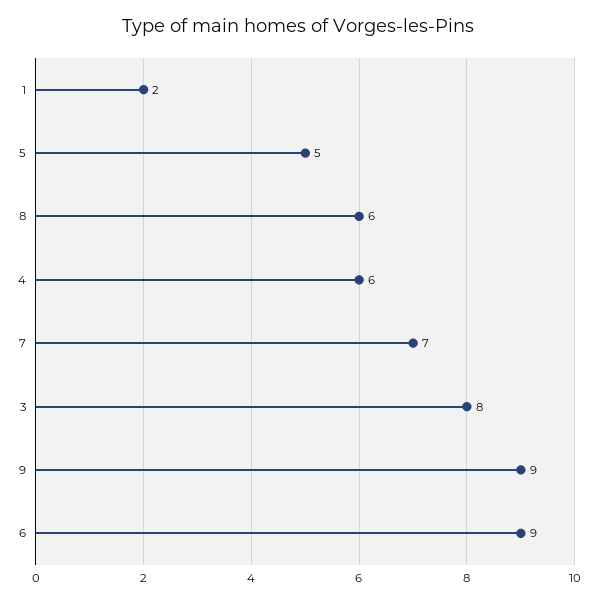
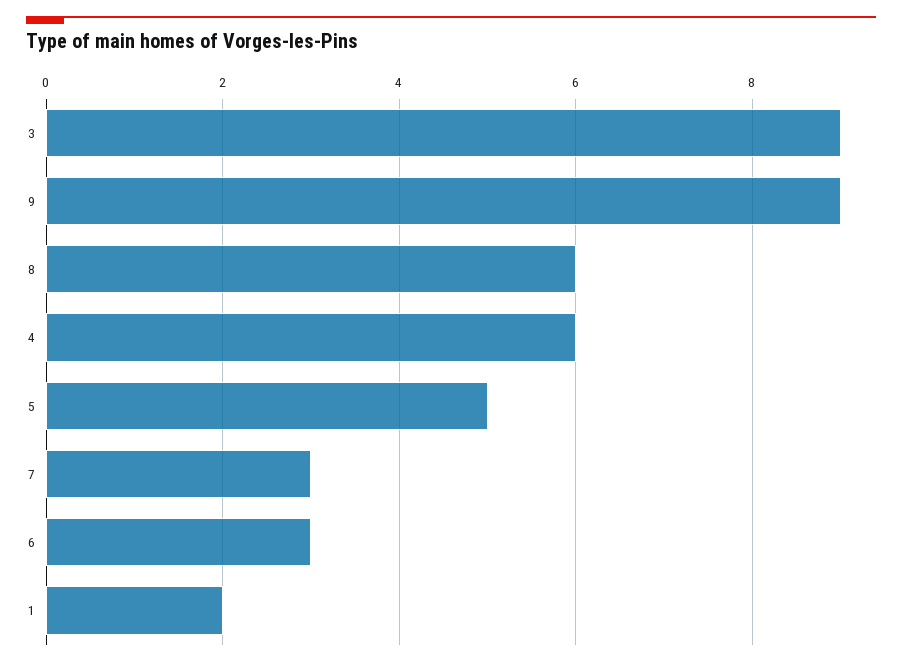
7: 7 -> 3
3: 8 -> 9
6: 9 -> 3

